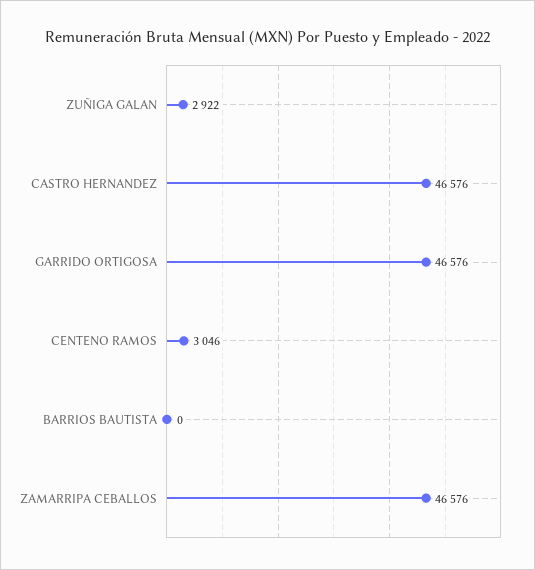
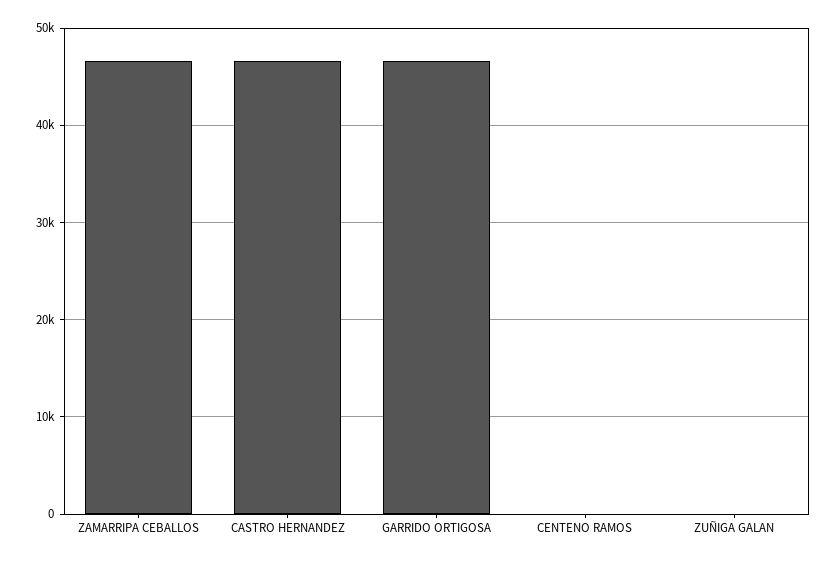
ZUÑIGA GALAN: 2922 -> 0
CENTENO RAMOS: 3046 -> 0
BARRIOS BAUTISTA: 0 -> none

